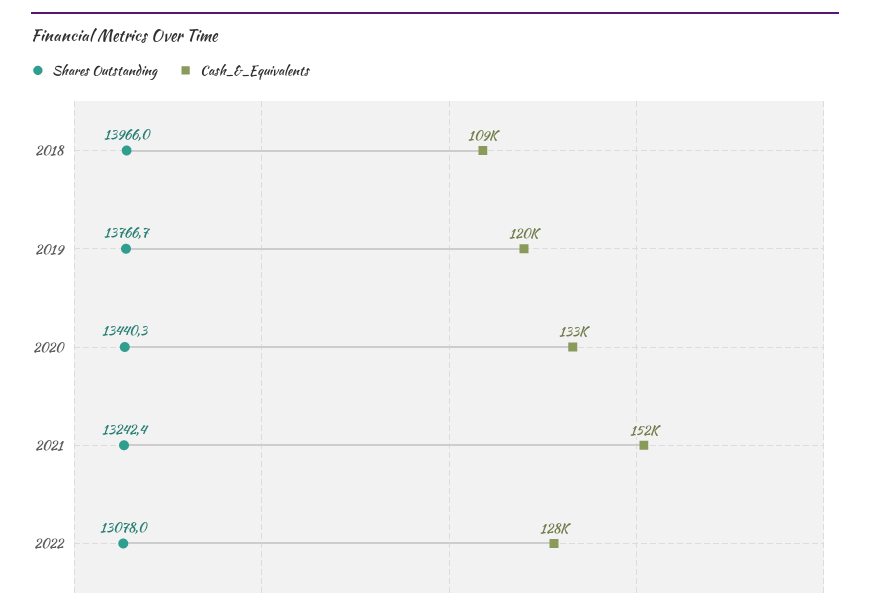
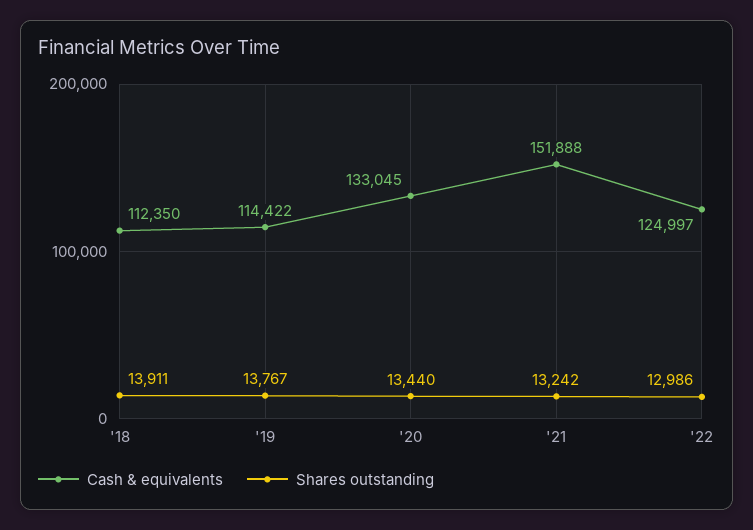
Shares Outstanding, 2018: 13966 -> 13911
Cash_&_Equivalents, 2018: 109000 -> 112350
Cash_&_Equivalents, 2019: 120000 -> 114422
Shares Outstanding, 2022: 13078 -> 12986
Cash_&_Equivalents, 2022: 128000 -> 124997

